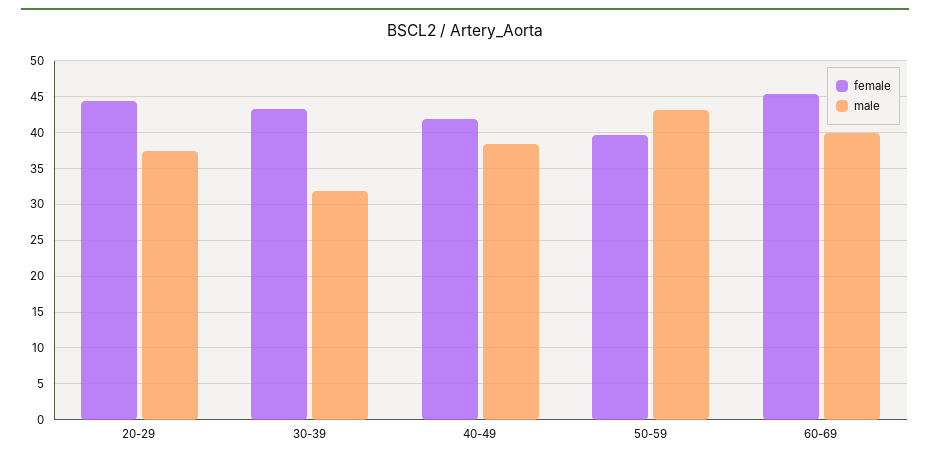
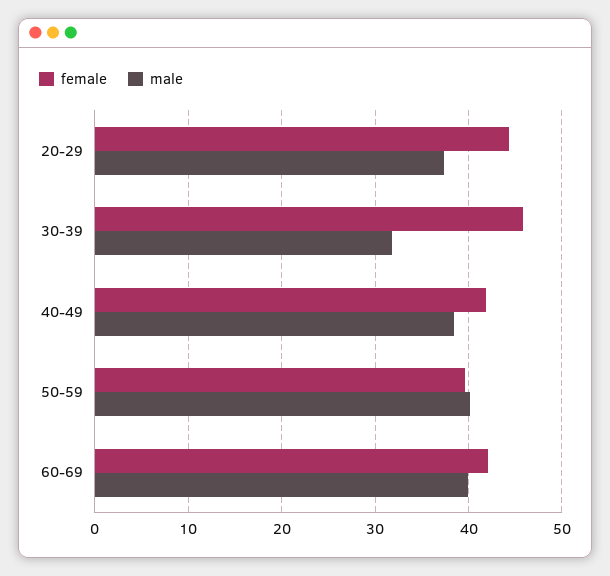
female, 30-39: 43 -> 46
male, 50-59: 43 -> 40
female, 60-69: 45 -> 42

